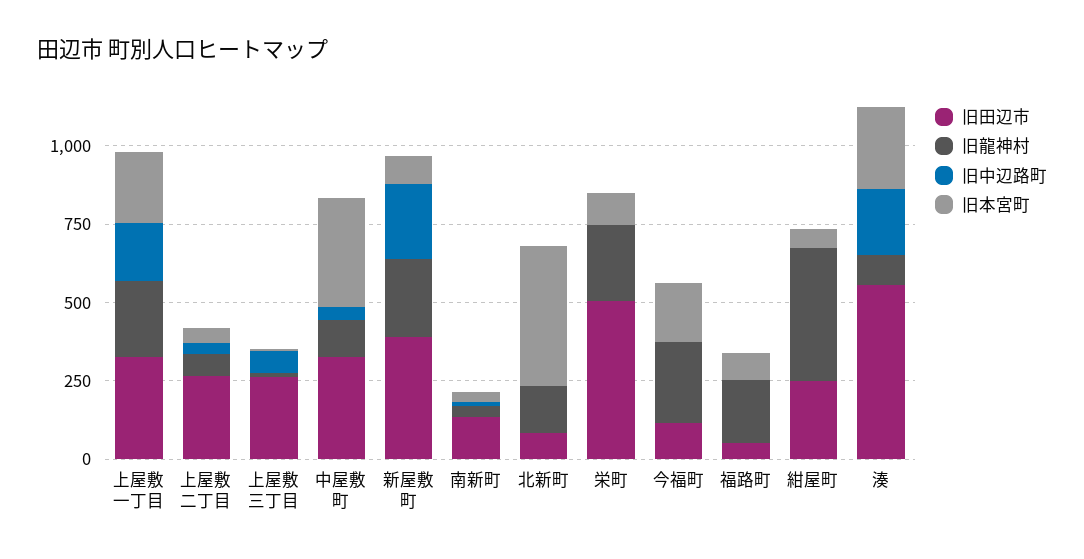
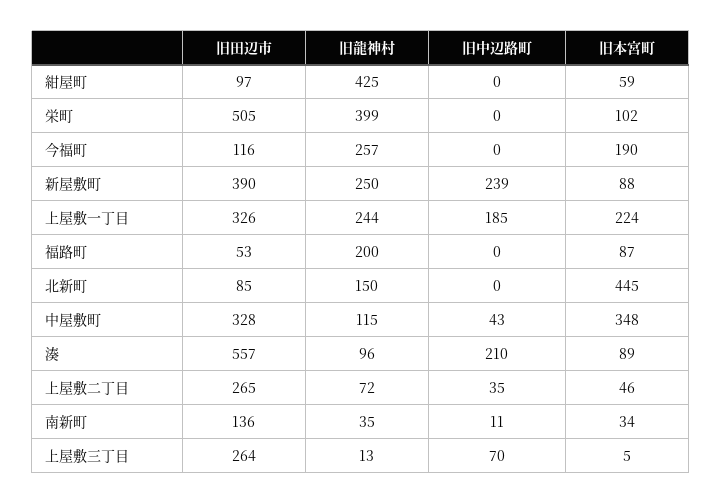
旧龍神村, 栄町: 250 -> 399
旧田辺市, 紺屋町: 250 -> 97
旧本宮町, 湊: 250 -> 89

